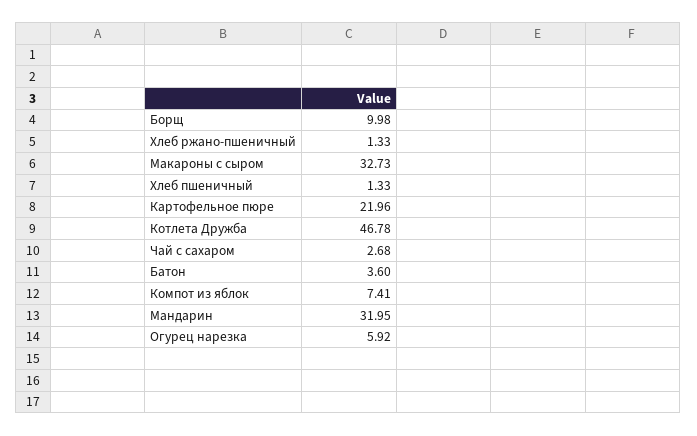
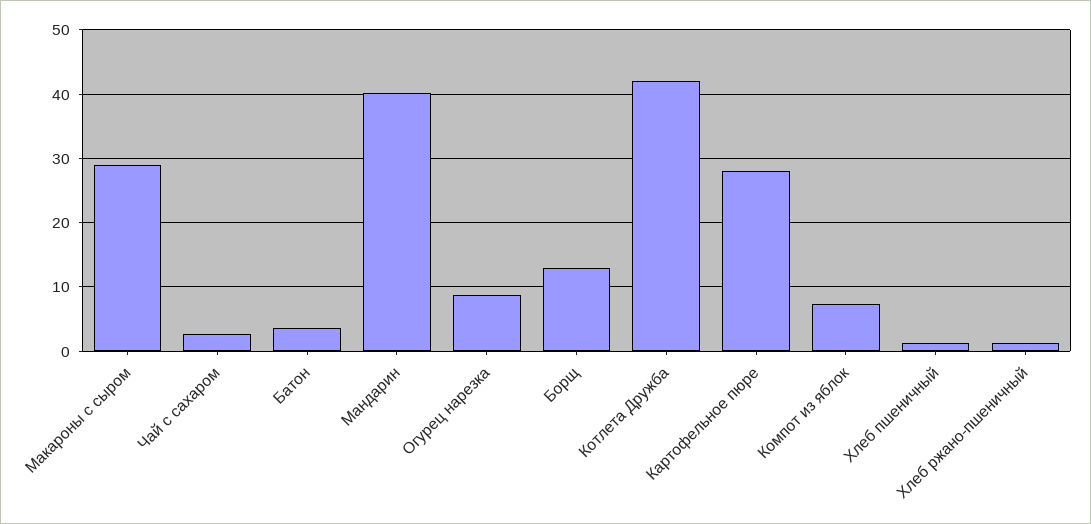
Борщ: 9.98 -> 13
Макароны с сыром: 32.73 -> 29
Картофельное пюре: 21.96 -> 28
Котлета Дружба: 46.78 -> 42
Мандарин: 31.95 -> 40
Огурец нарезка: 5.92 -> 9

